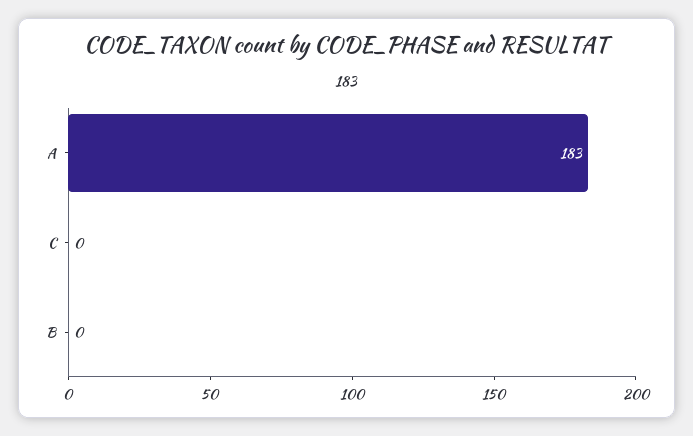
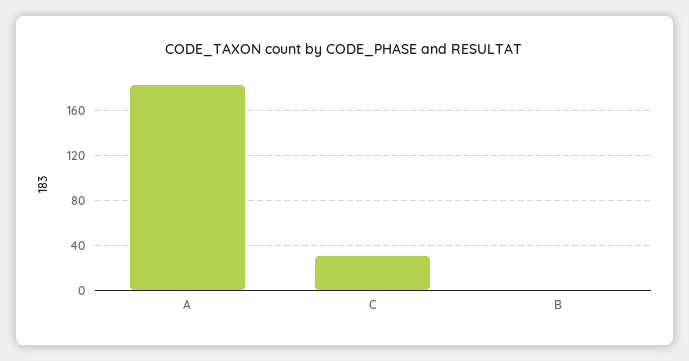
C: 0 -> 30

